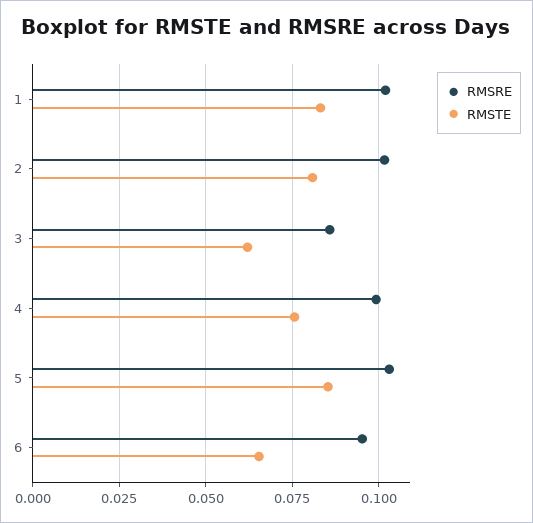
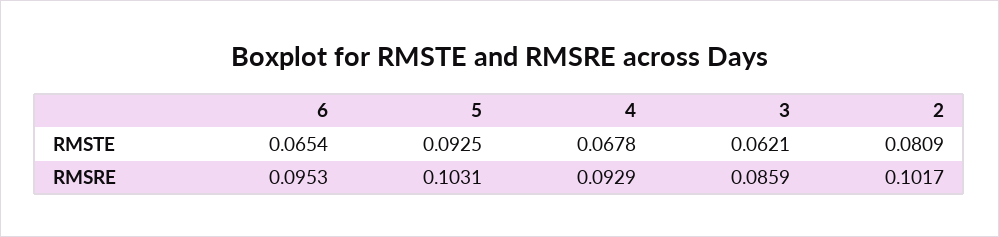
RMSRE, 1: 0.1025 -> none
RMSTE, 1: 0.0825 -> none
RMSRE, 4: 0.1 -> 0.0929
RMSTE, 4: 0.075 -> 0.0678
RMSTE, 5: 0.085 -> 0.0925

